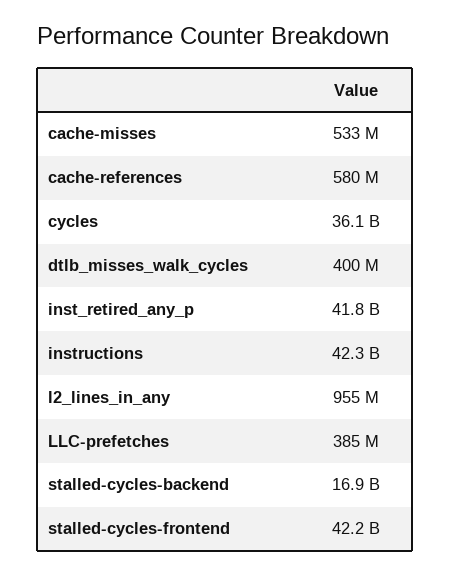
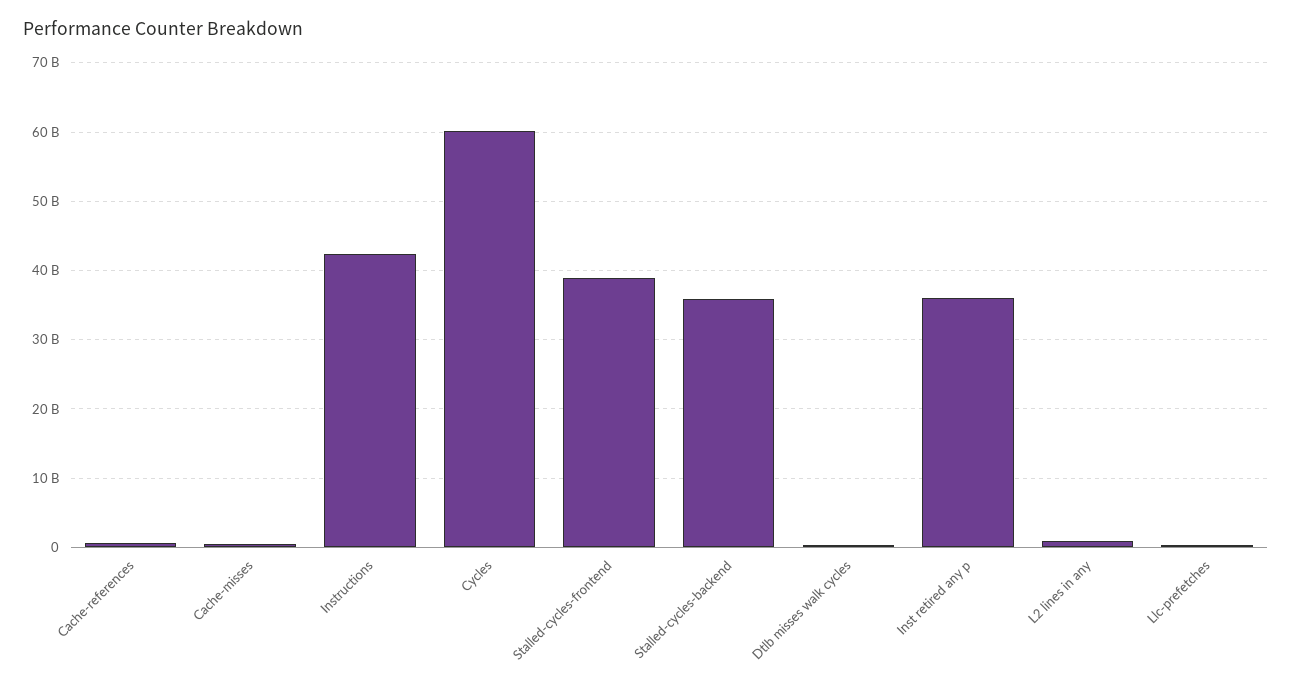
cycles: 36100000000 -> 60000000000
inst_retired_any_p: 41800000000 -> 36000000000
stalled-cycles-backend: 16900000000 -> 36000000000
stalled-cycles-frontend: 42200000000 -> 39000000000

